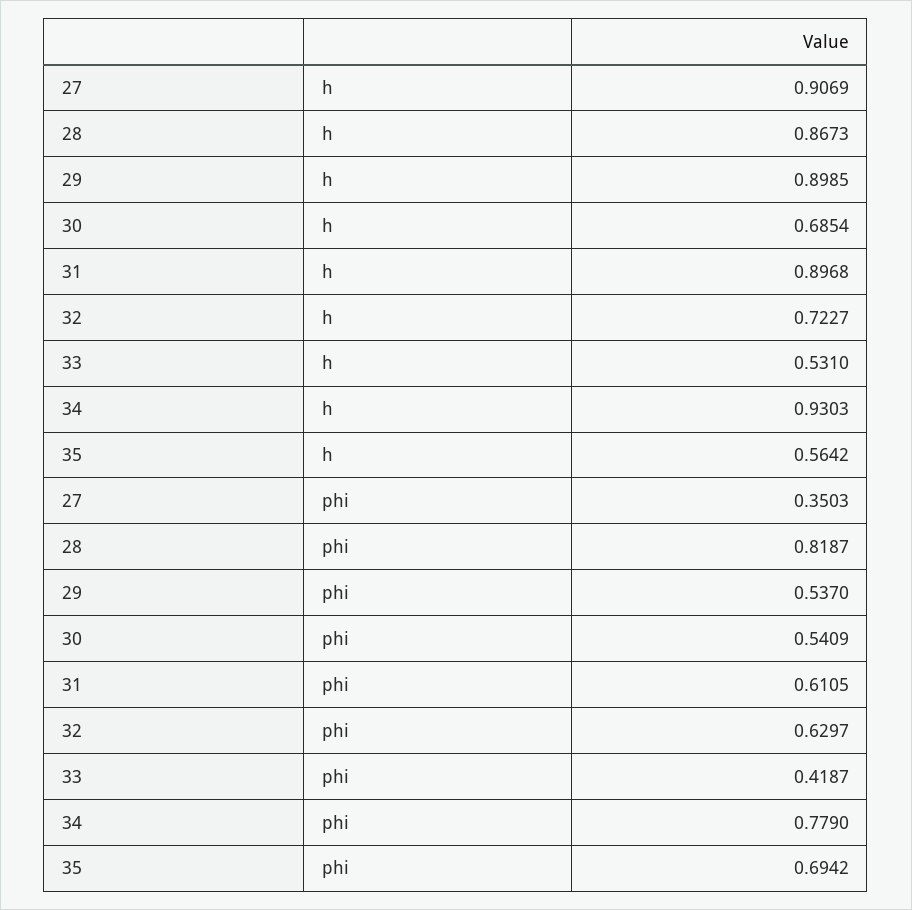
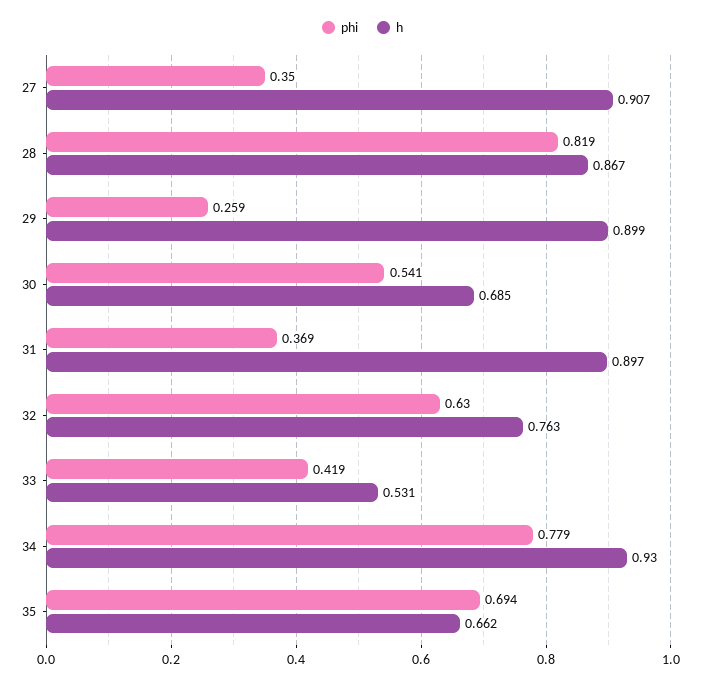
h, 32: 0.7227 -> 0.763
h, 35: 0.5642 -> 0.662
phi, 29: 0.537 -> 0.259
phi, 31: 0.6105 -> 0.369

